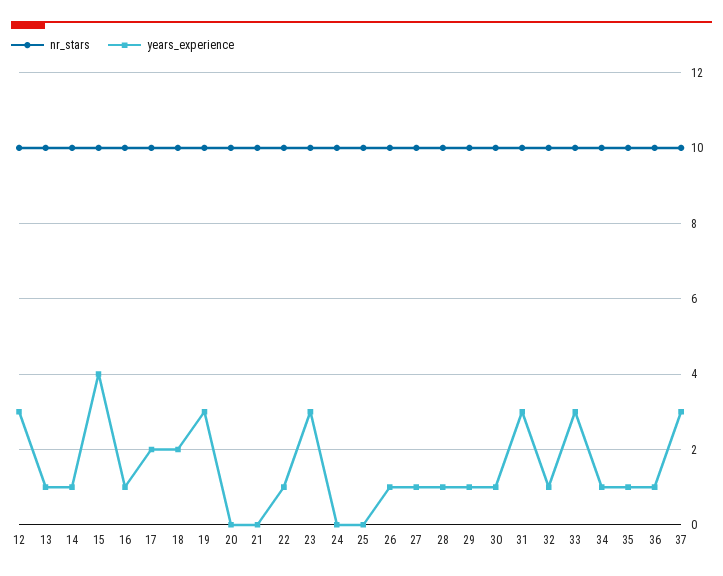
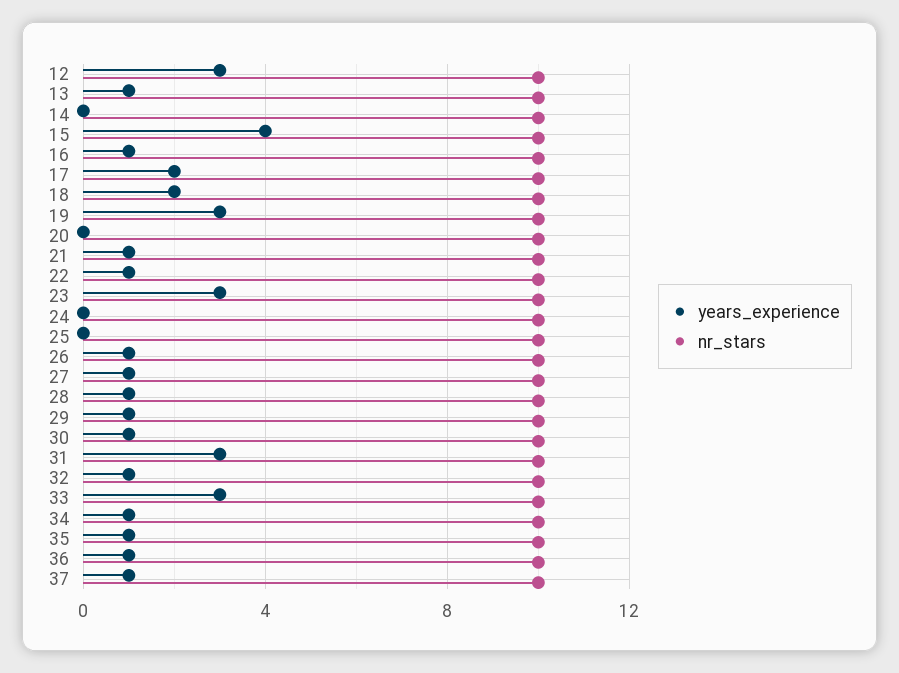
years_experience, 14: 1 -> 0
years_experience, 21: 0 -> 1
years_experience, 37: 3 -> 1

